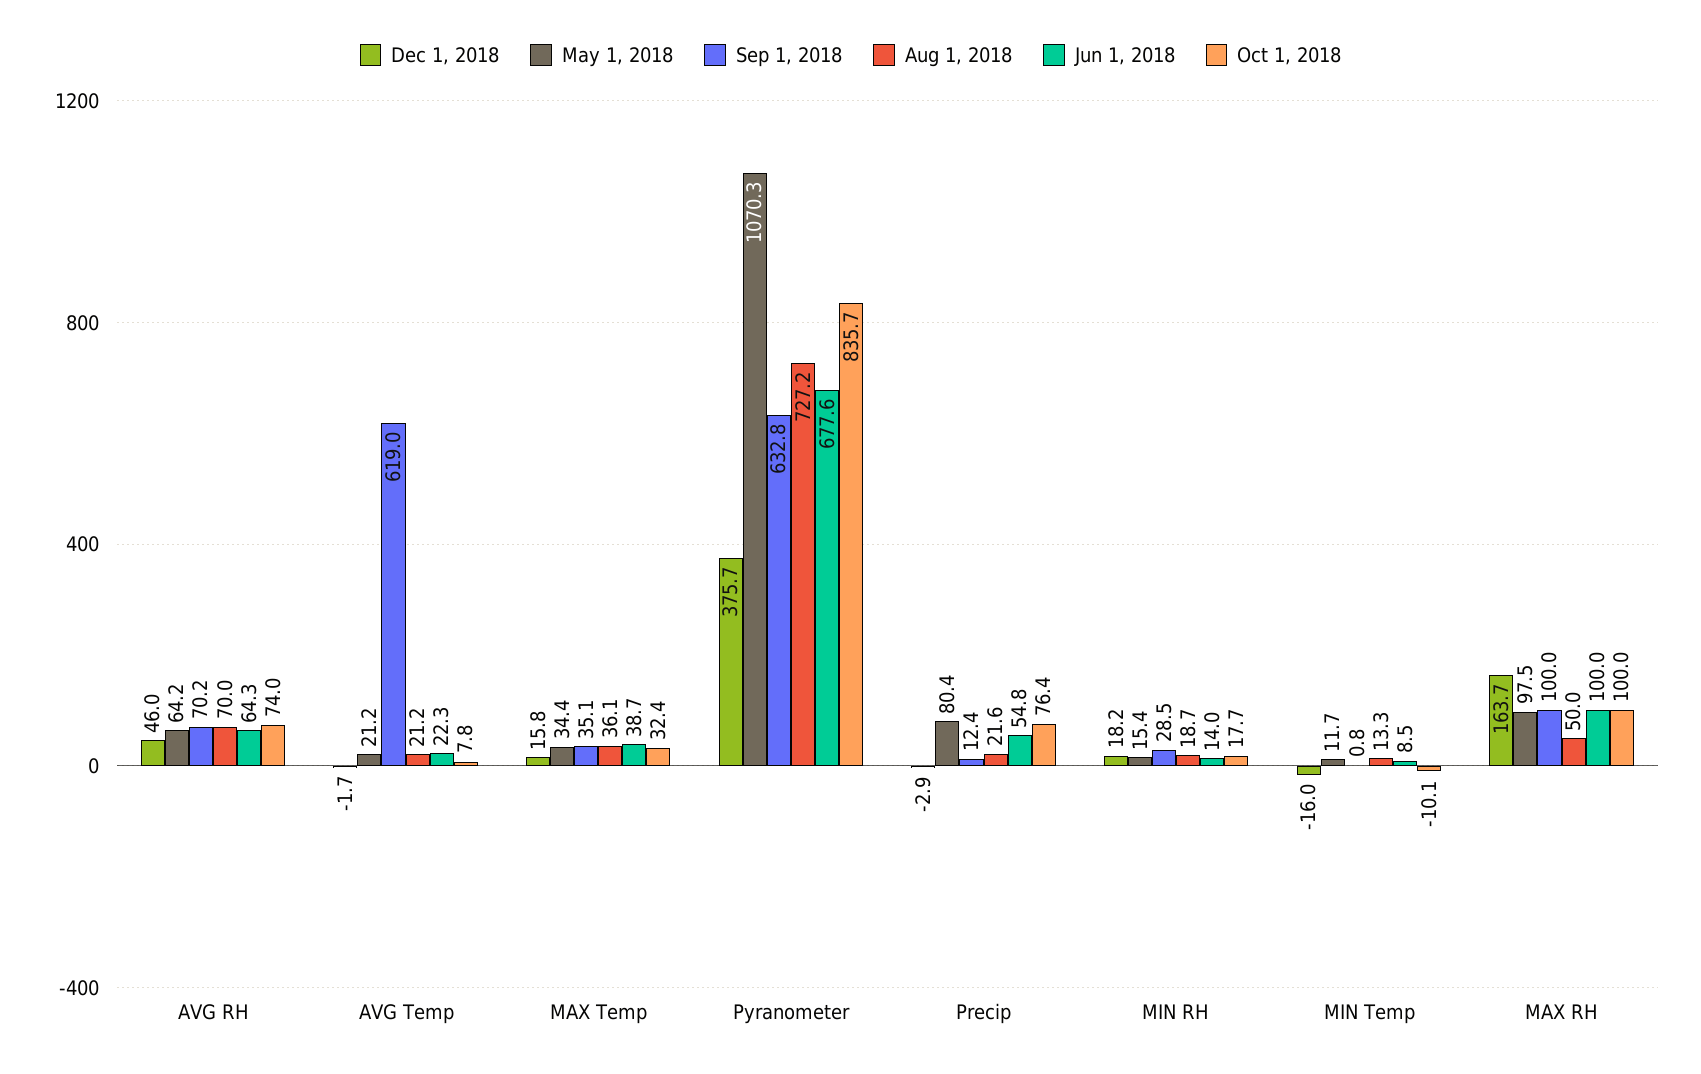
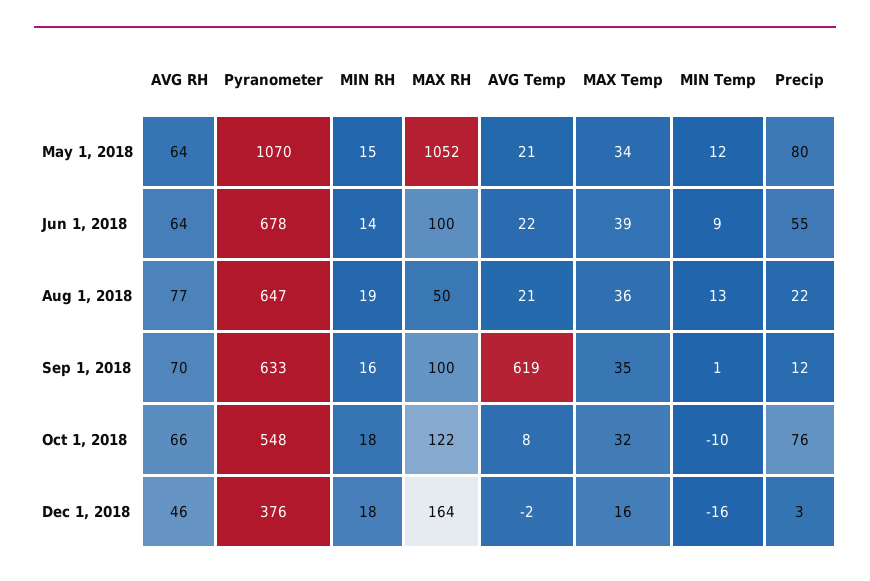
Aug 1, 2018, AVG RH: 70 -> 77
Oct 1, 2018, AVG RH: 74 -> 66
Aug 1, 2018, Pyranometer: 727.2 -> 647
Oct 1, 2018, Pyranometer: 835.7 -> 548
Dec 1, 2018, Precip: -2.9 -> 3
Sep 1, 2018, MIN RH: 28.5 -> 16
May 1, 2018, MAX RH: 97.5 -> 1052
Oct 1, 2018, MAX RH: 100 -> 122

